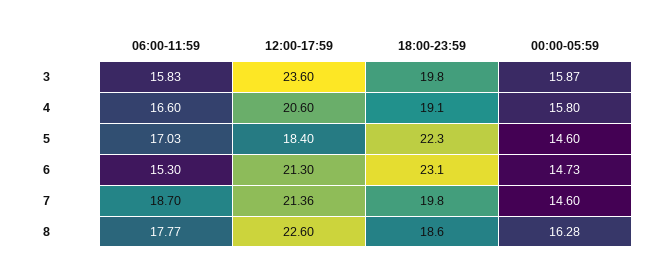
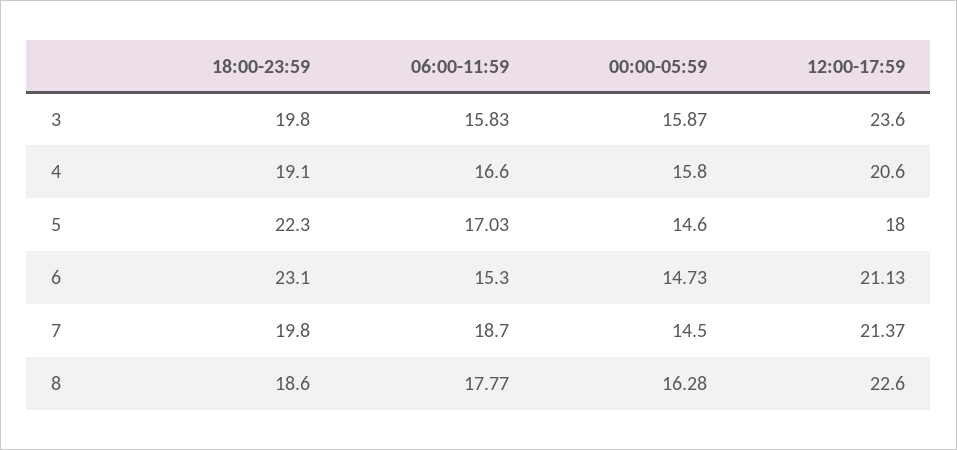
12:00-17:59, 5: 18.4 -> 18
12:00-17:59, 6: 21.3 -> 21.13
12:00-17:59, 7: 21.36 -> 21.37
00:00-05:59, 7: 14.6 -> 14.5

